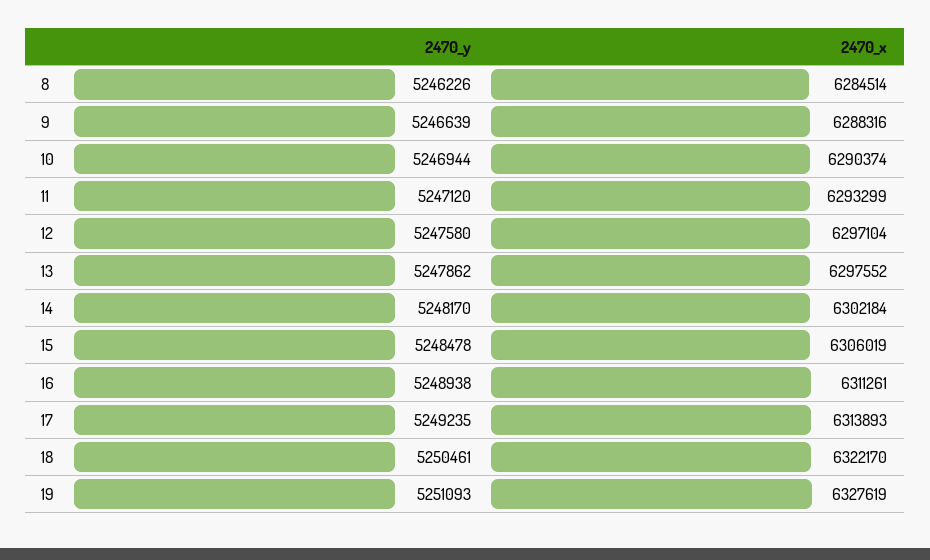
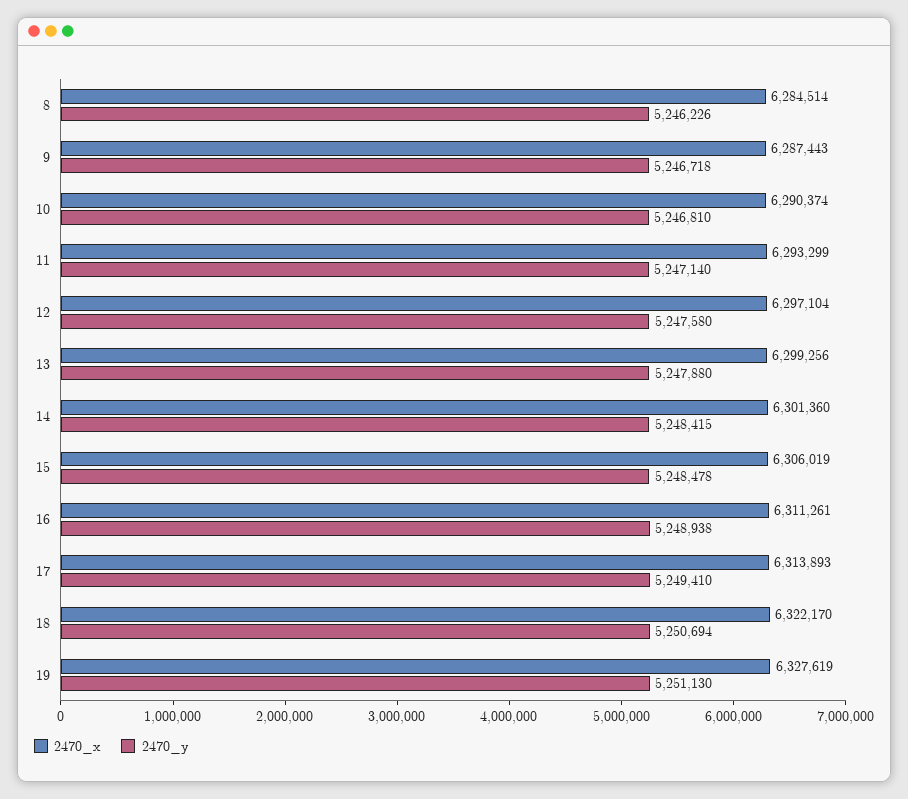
2470_y, 9: 5246639 -> 5246718
2470_x, 9: 6288316 -> 6287443
2470_y, 10: 5246944 -> 5246810
2470_y, 11: 5247120 -> 5247140
2470_y, 13: 5247862 -> 5247880
2470_x, 13: 6297552 -> 6299256
2470_y, 14: 5248170 -> 5248415
2470_x, 14: 6302184 -> 6301360
2470_y, 17: 5249235 -> 5249410
2470_y, 18: 5250461 -> 5250694
2470_y, 19: 5251093 -> 5251130

